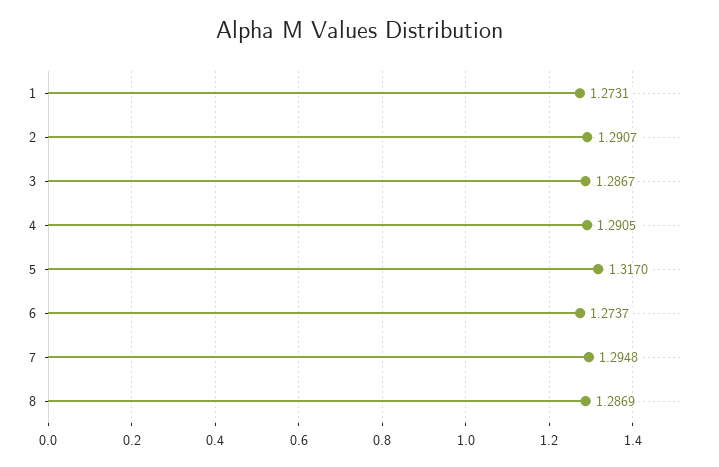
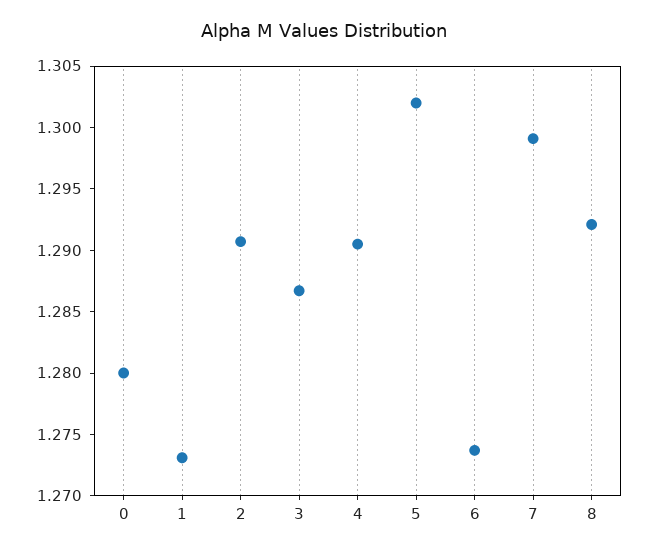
5: 1.317 -> 1.302
7: 1.2948 -> 1.299
8: 1.2869 -> 1.292
0: none -> 1.28

